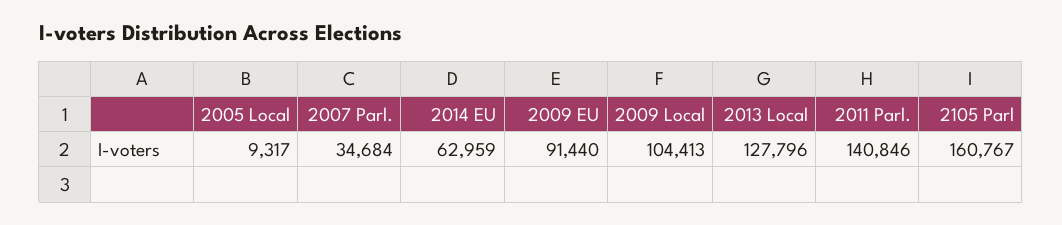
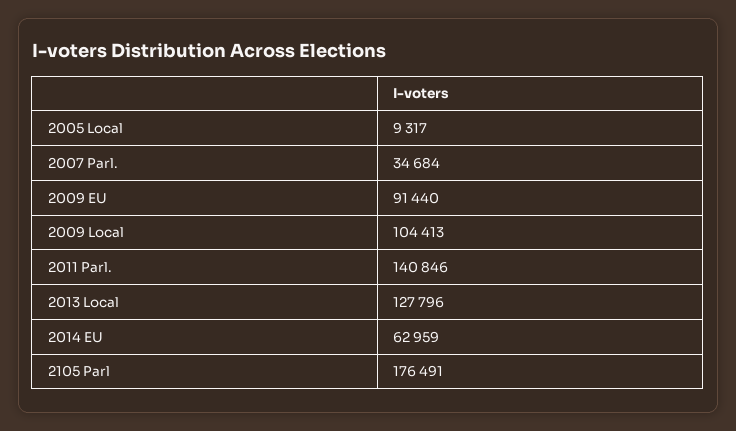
2105 Parl: 160767 -> 176491

